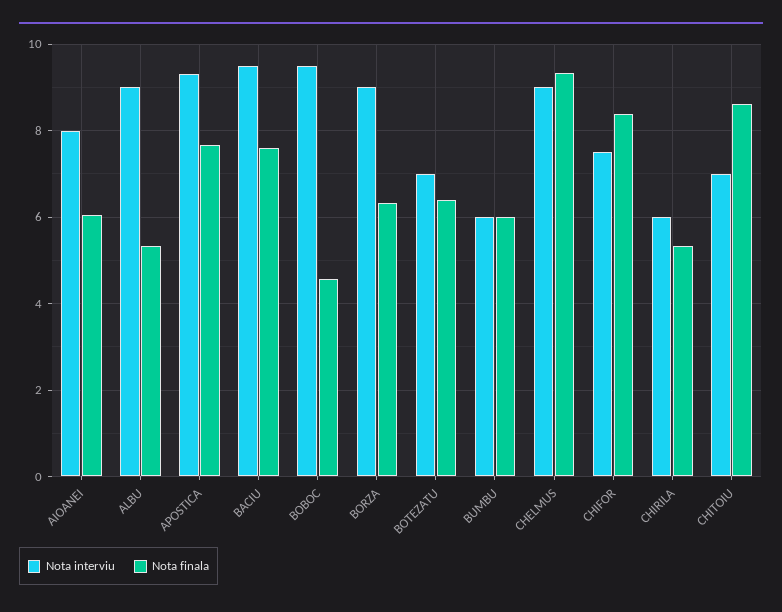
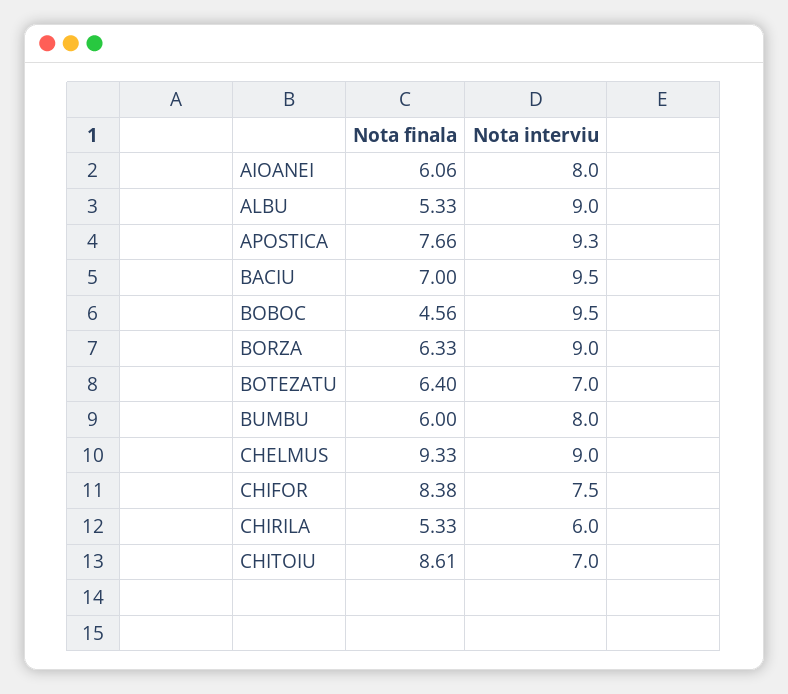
Nota finala, BACIU: 7.6 -> 7
Nota interviu, BUMBU: 6 -> 8

